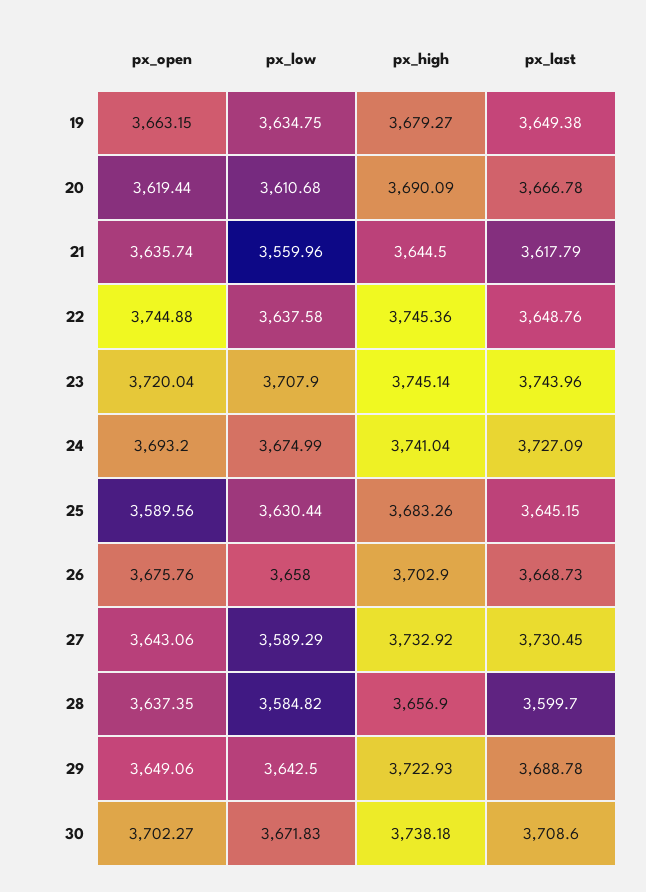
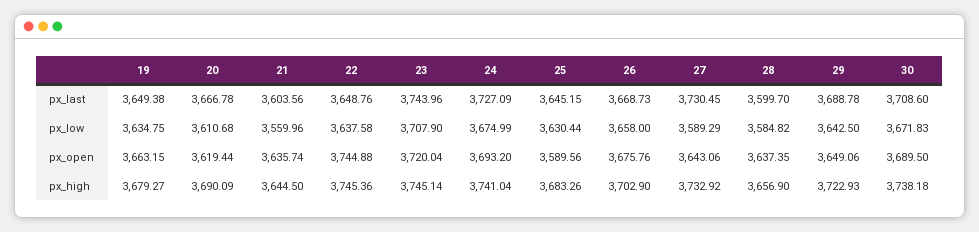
px_last, 21: 3617.79 -> 3603.56
px_open, 30: 3702.27 -> 3689.5

